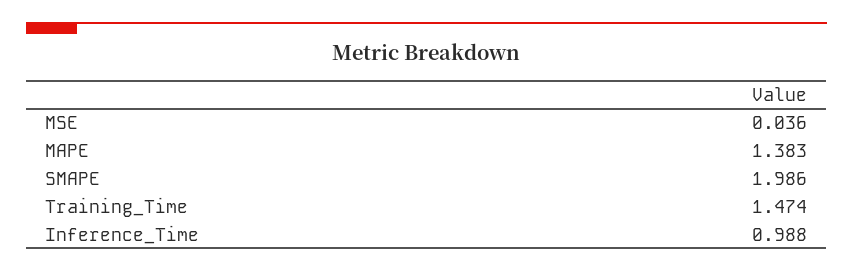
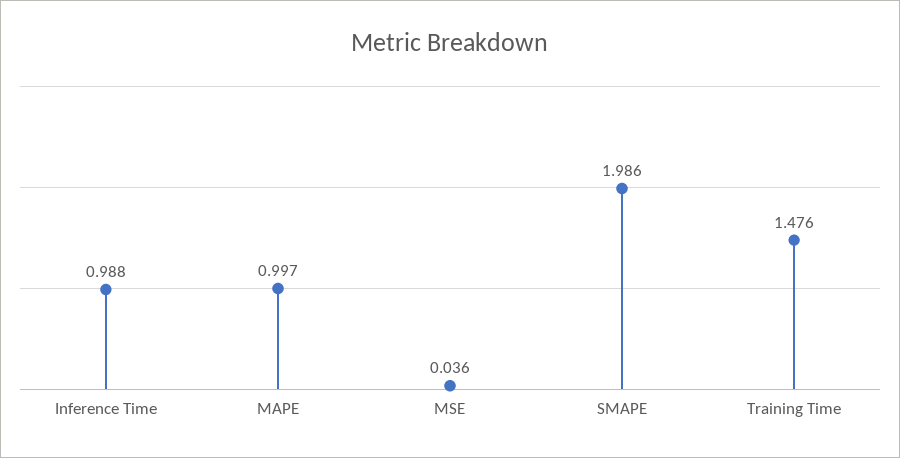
MAPE: 1.383 -> 0.997
Training_Time: 1.474 -> 1.476

